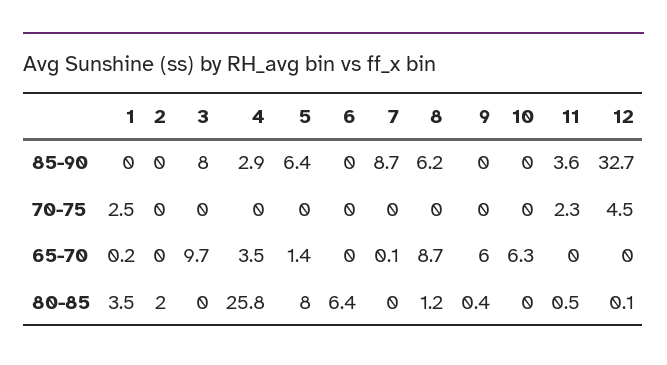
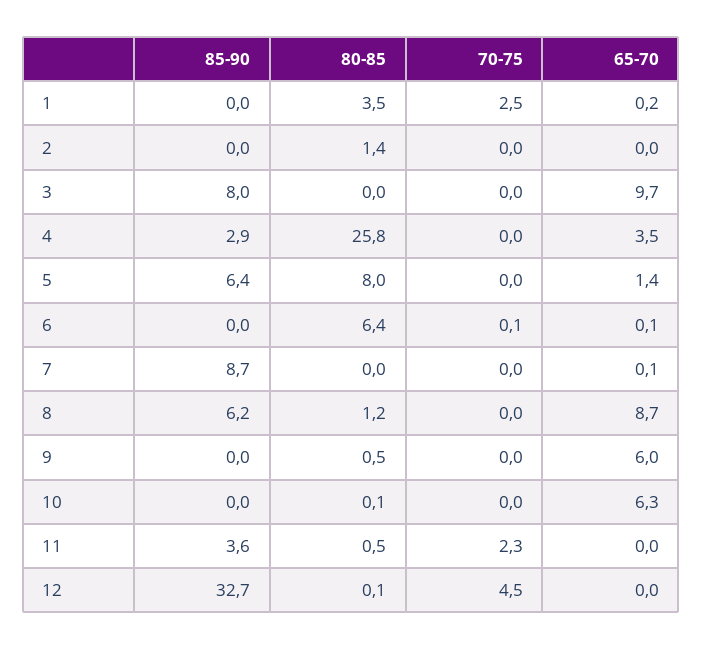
6, 70-75: 0 -> 0.1
6, 65-70: 0 -> 0.1
2, 80-85: 2 -> 1.4
9, 80-85: 0.4 -> 0.5
10, 80-85: 0 -> 0.1

